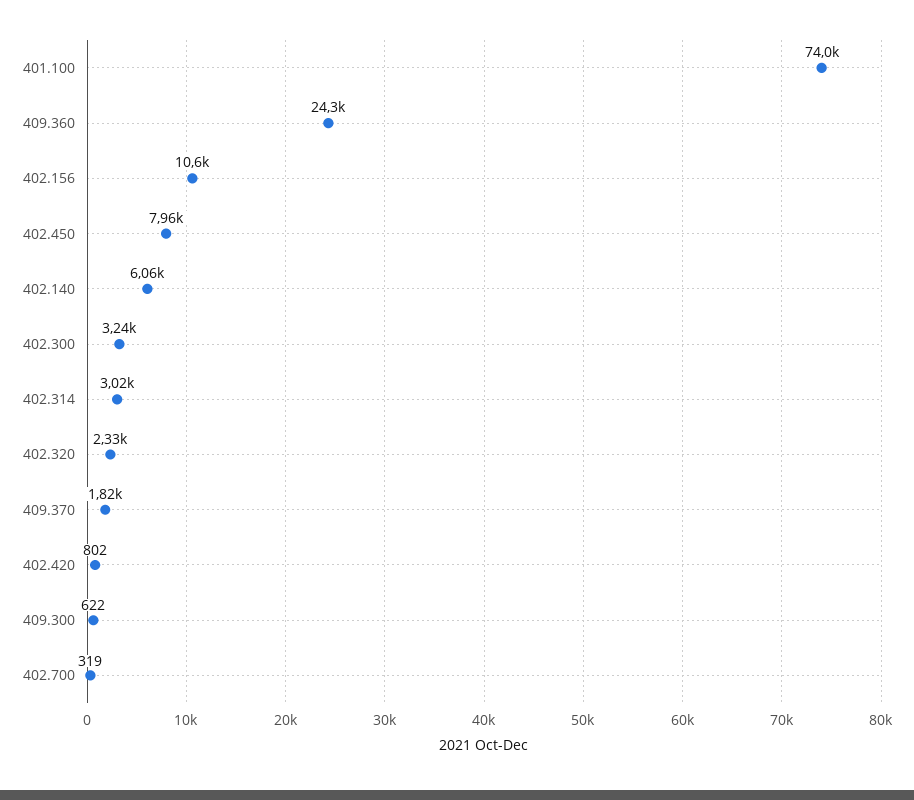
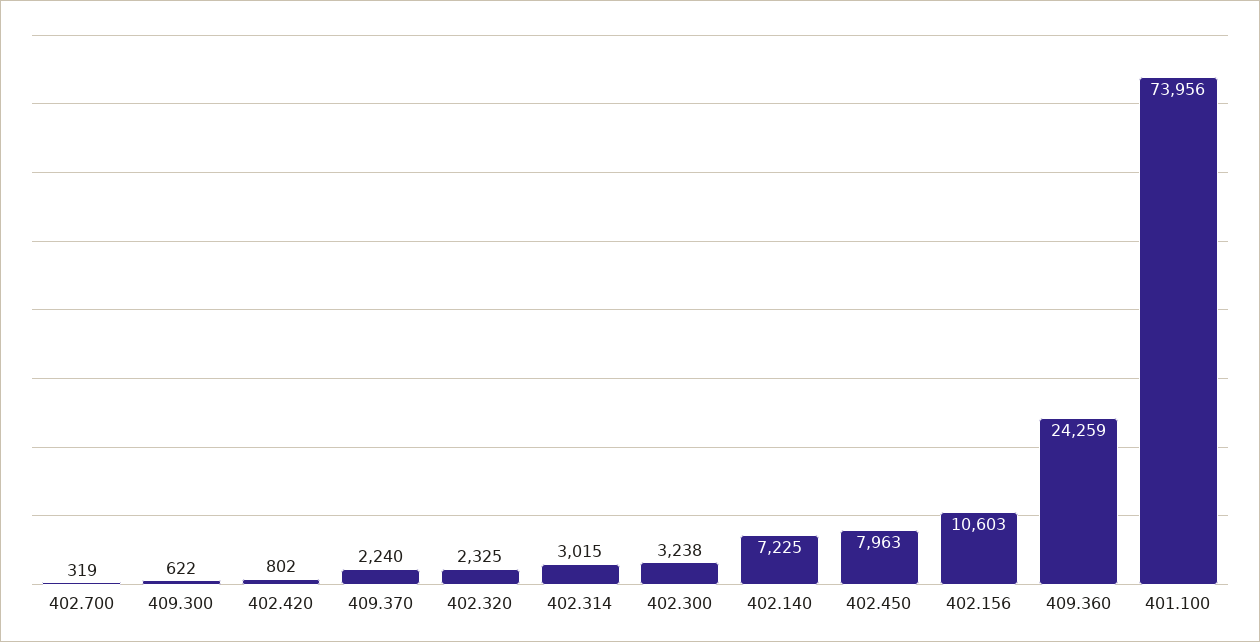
402.140: 6060 -> 7225
409.370: 1820 -> 2240

